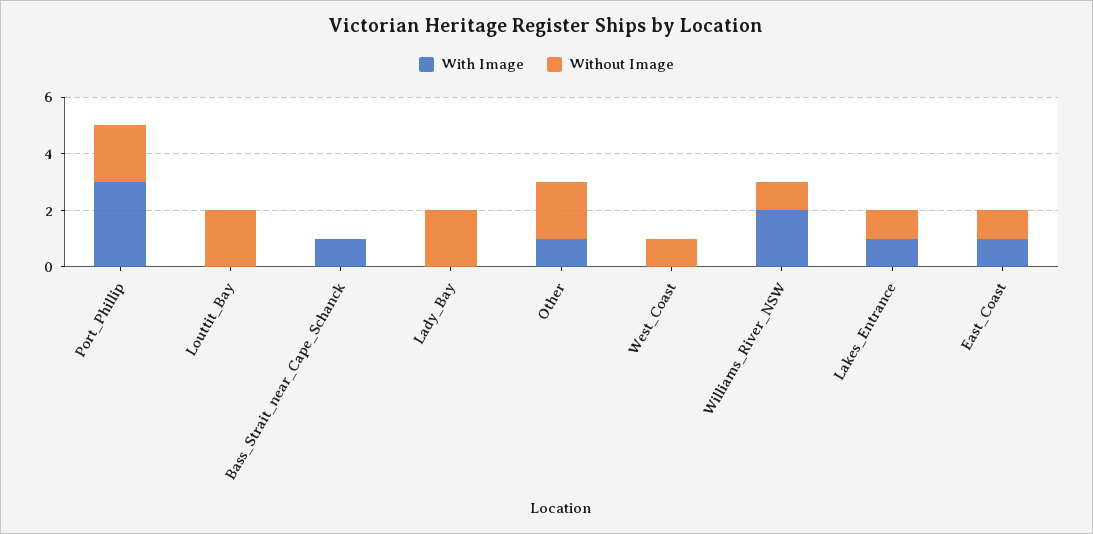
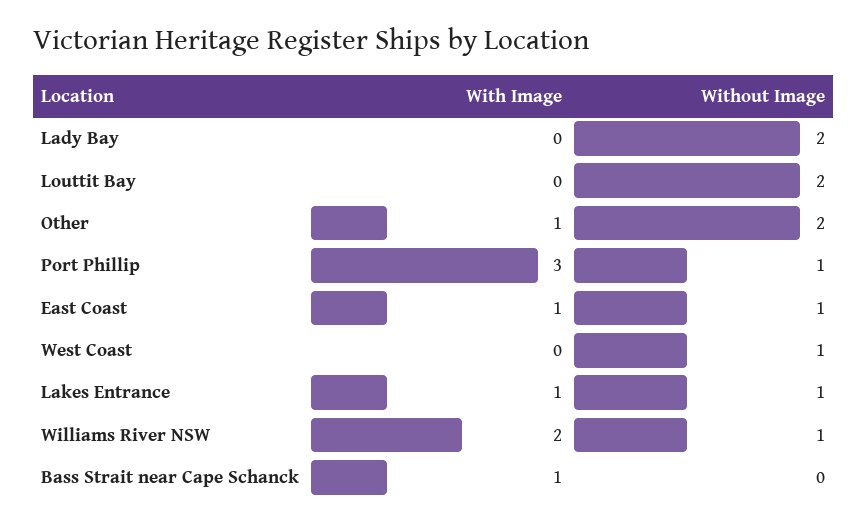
Without Image, Port_Phillip: 2 -> 1

